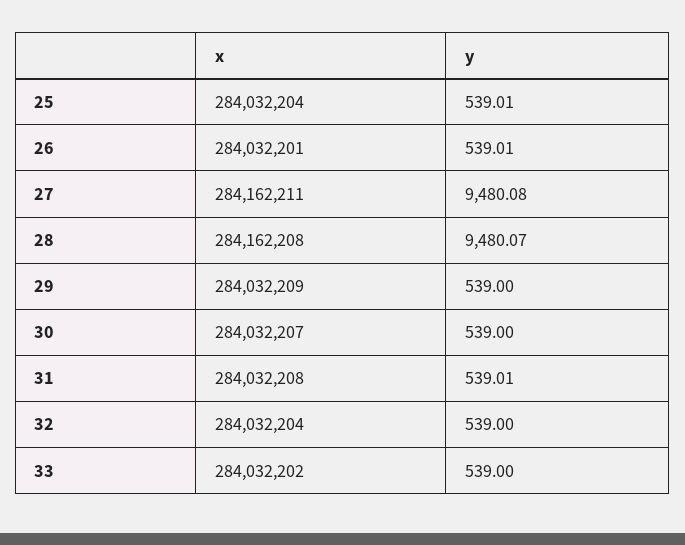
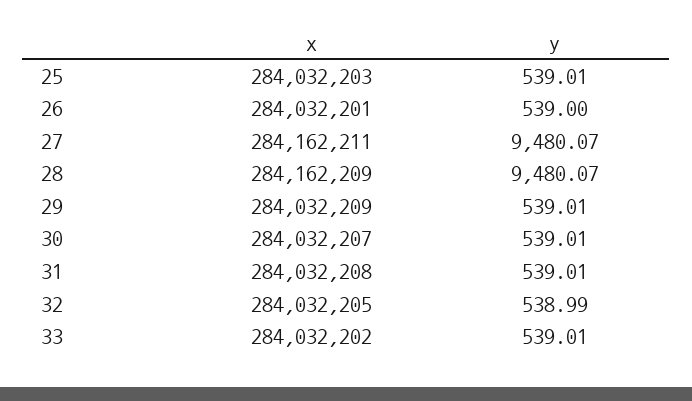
x, 25: 284032204 -> 284032203
y, 26: 539.01 -> 539
y, 27: 9480.08 -> 9480.07
x, 28: 284162208 -> 284162209
y, 29: 539 -> 539.01
y, 30: 539 -> 539.01
x, 32: 284032204 -> 284032205
y, 32: 539 -> 538.99
y, 33: 539 -> 539.01

